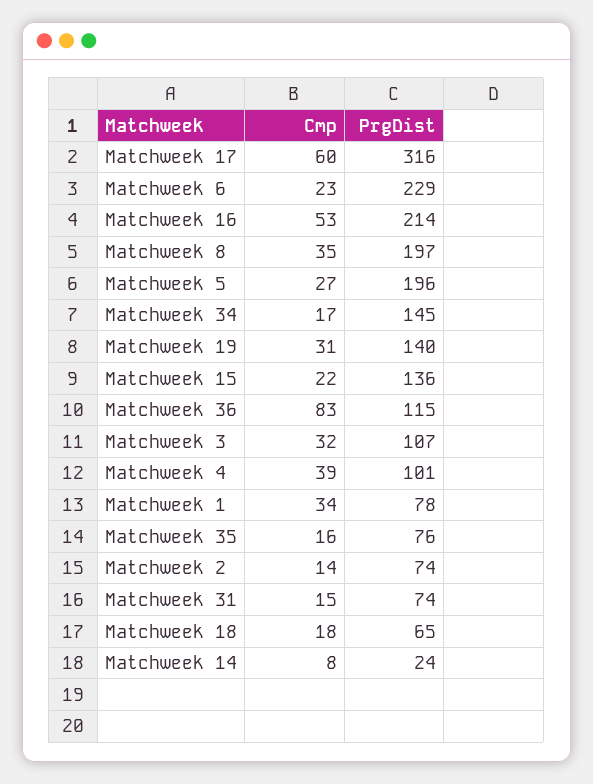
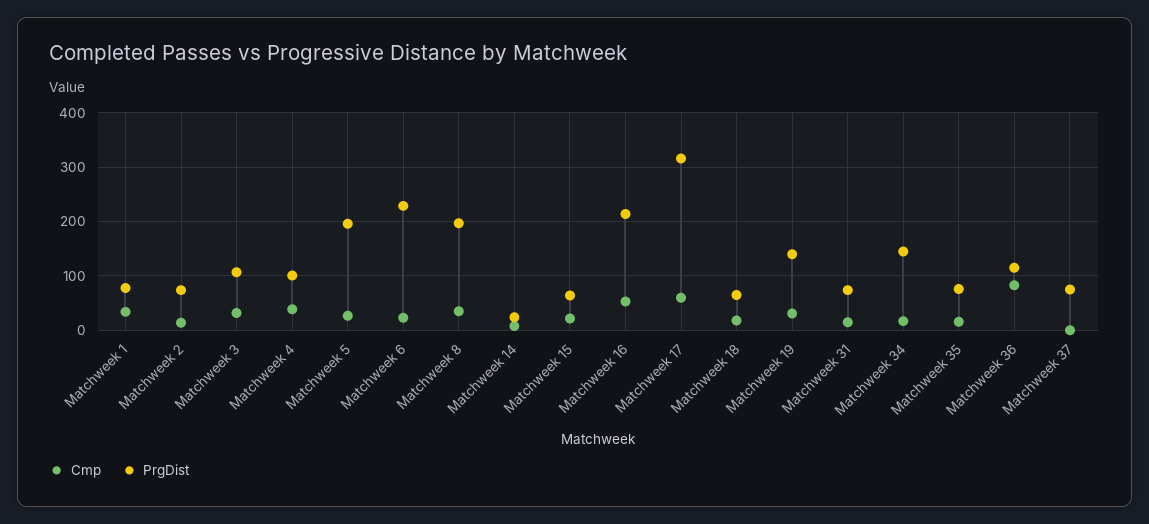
PrgDist, Matchweek 15: 136 -> 60
Cmp, Matchweek 37: none -> 0
PrgDist, Matchweek 37: none -> 80

